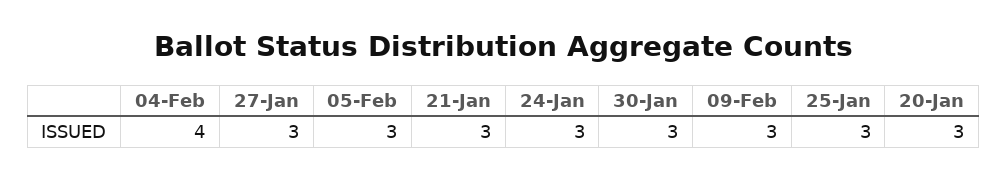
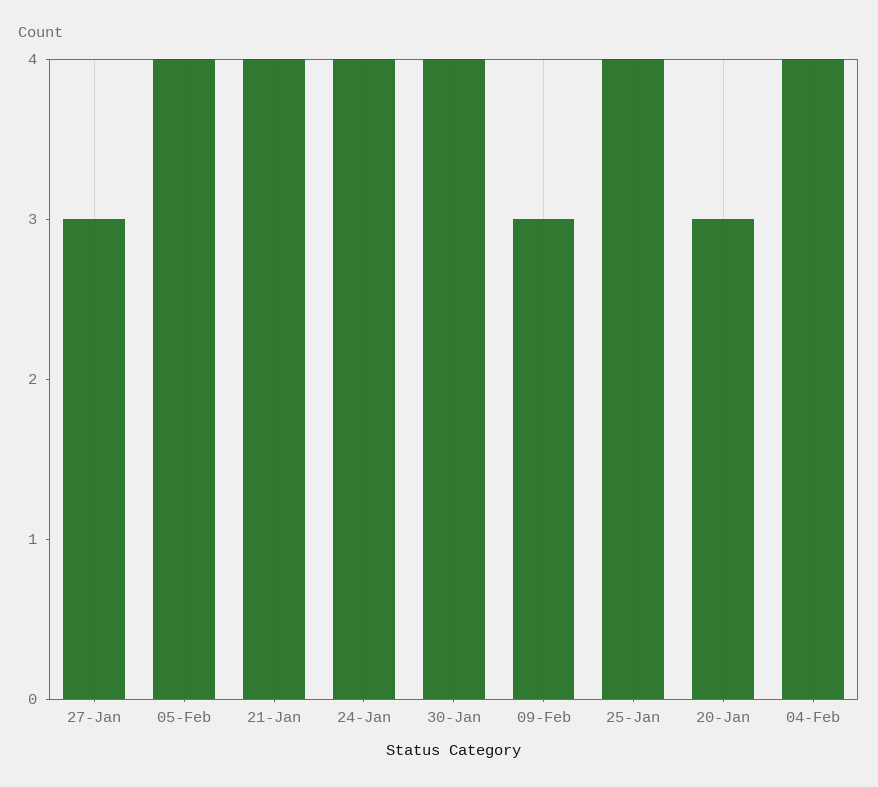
05-Feb: 3 -> 4
21-Jan: 3 -> 4
24-Jan: 3 -> 4
30-Jan: 3 -> 4
25-Jan: 3 -> 4

